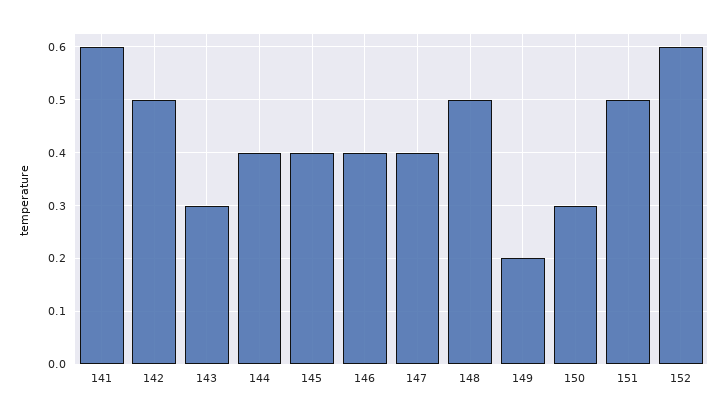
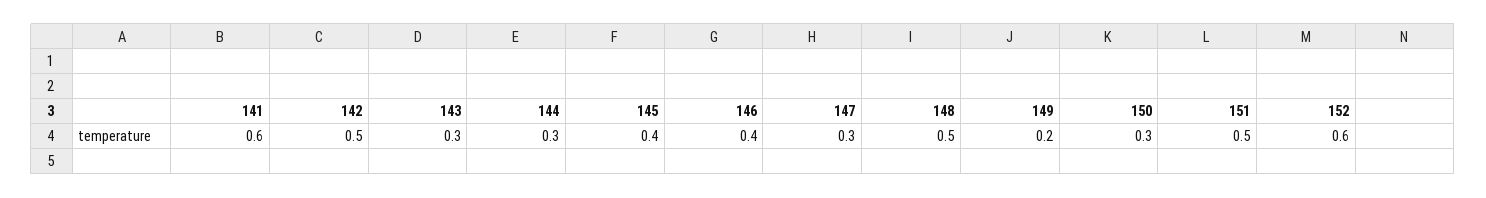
144: 0.4 -> 0.3
147: 0.4 -> 0.3

